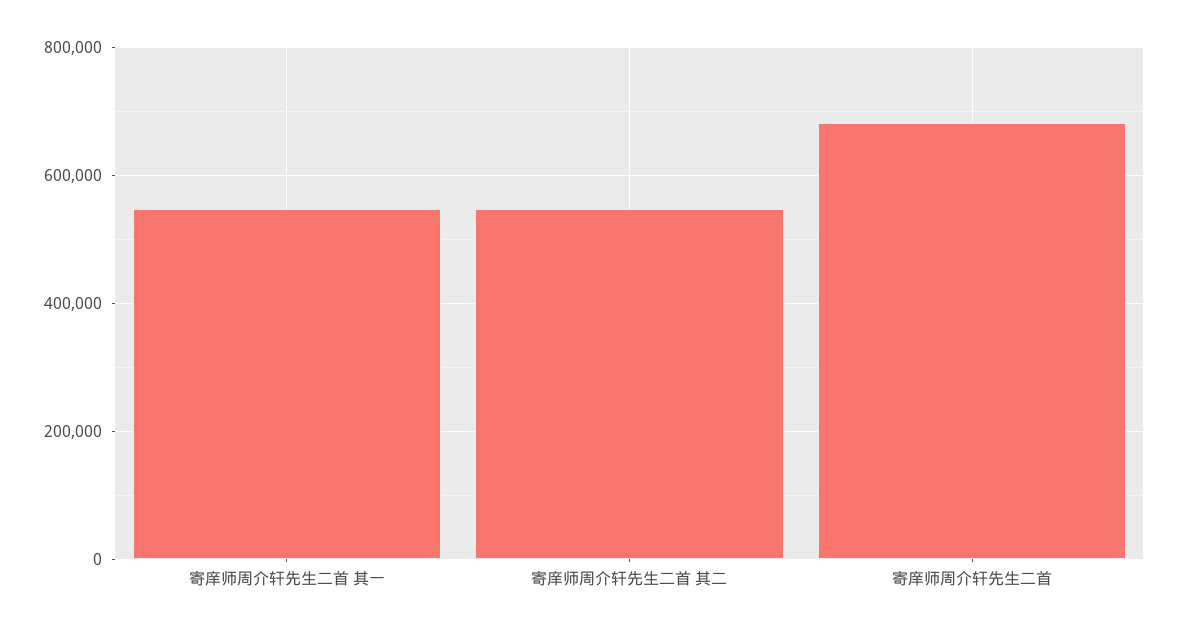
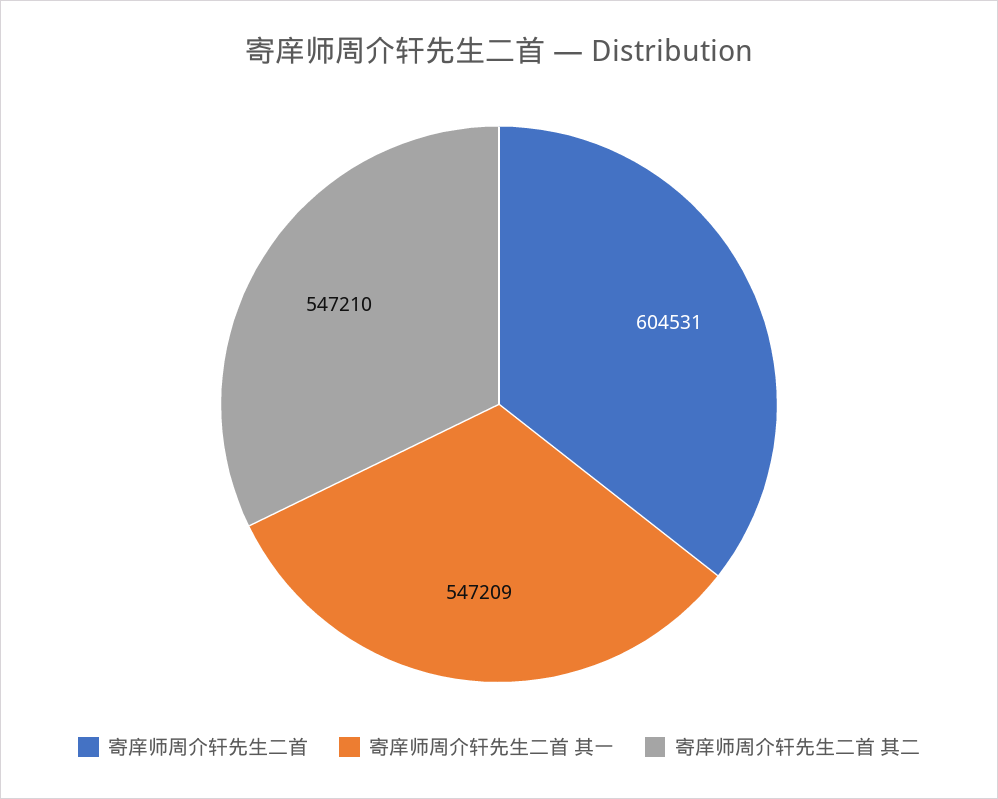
寄庠师周介轩先生二首: 680000 -> 604531

